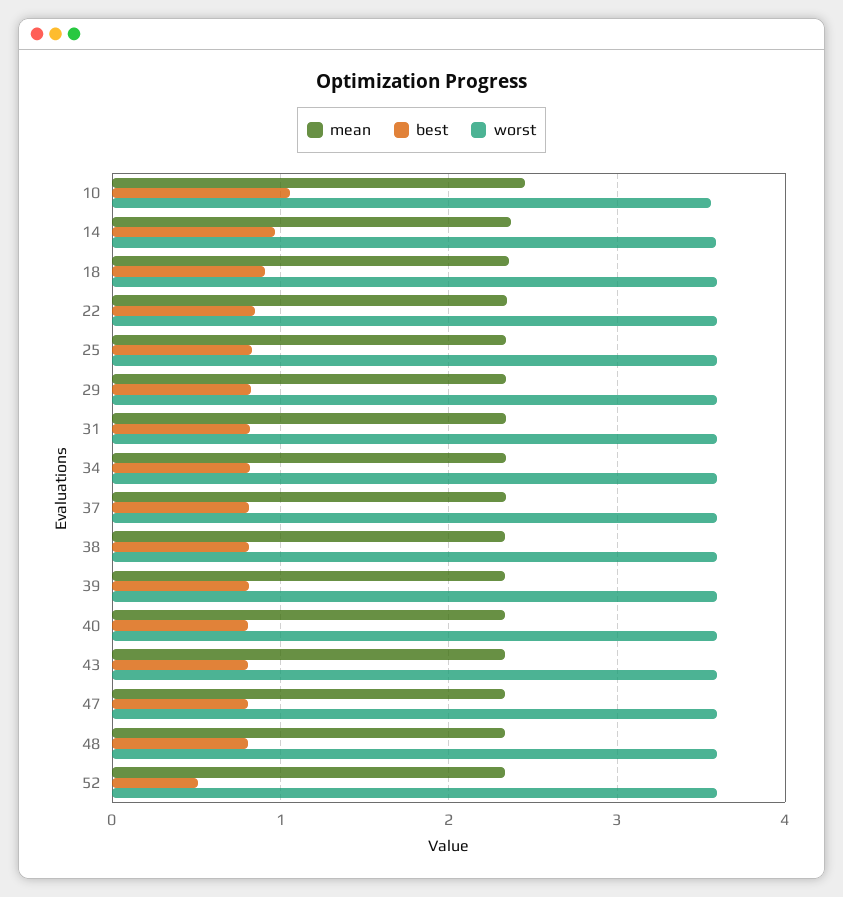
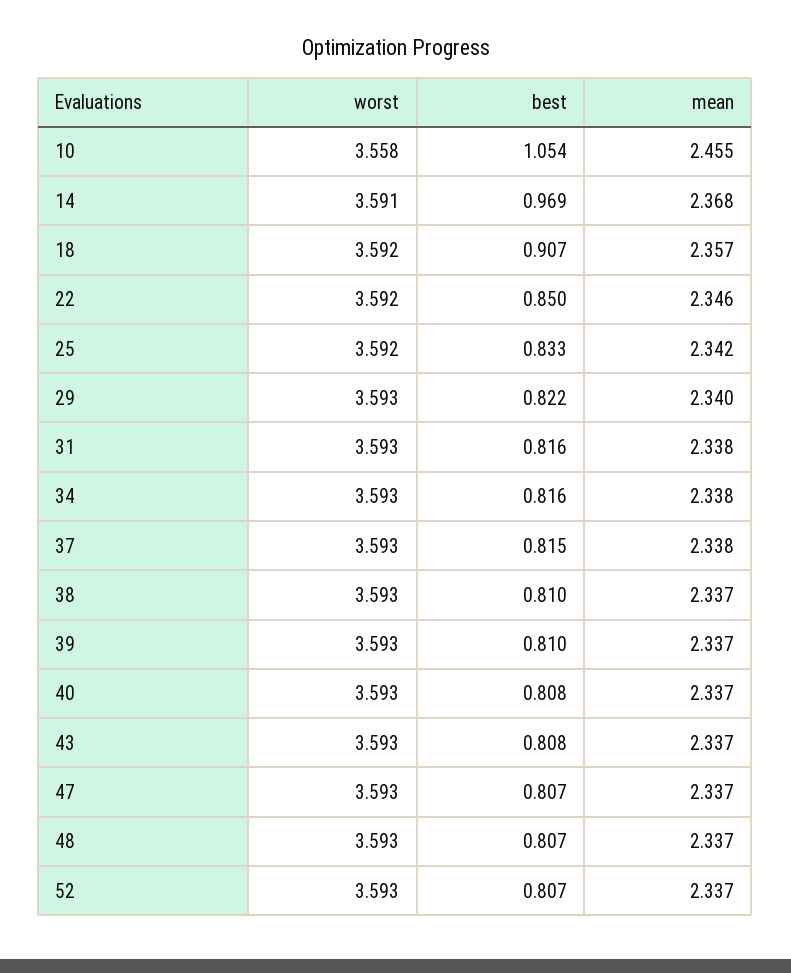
best, 52: 0.5 -> 0.807

